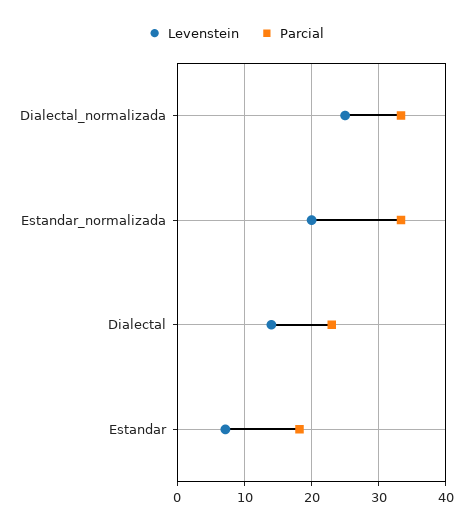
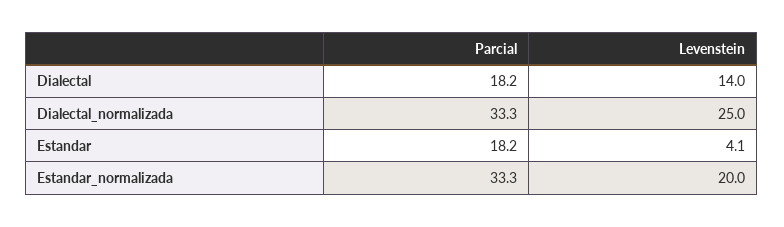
Parcial, Dialectal: 23 -> 18.2
Levenstein, Estandar: 7 -> 4.1

